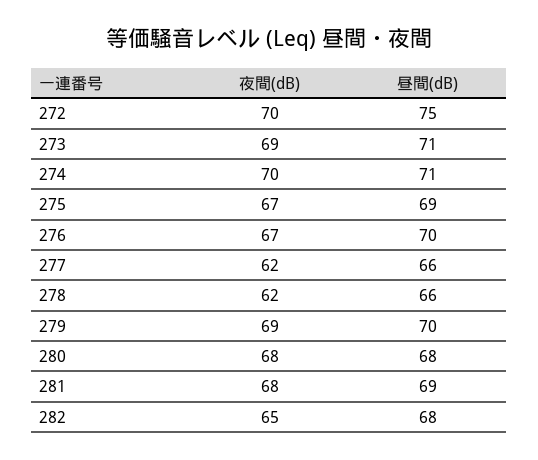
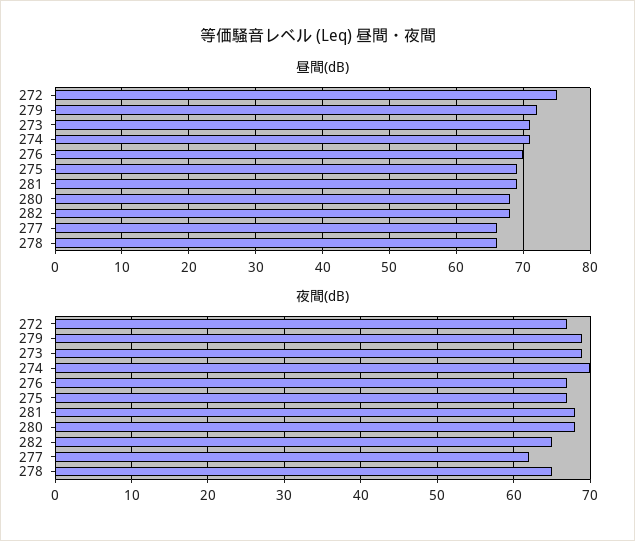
夜間(dB), 272: 70 -> 67
夜間(dB), 278: 62 -> 65
昼間(dB), 279: 70 -> 72

